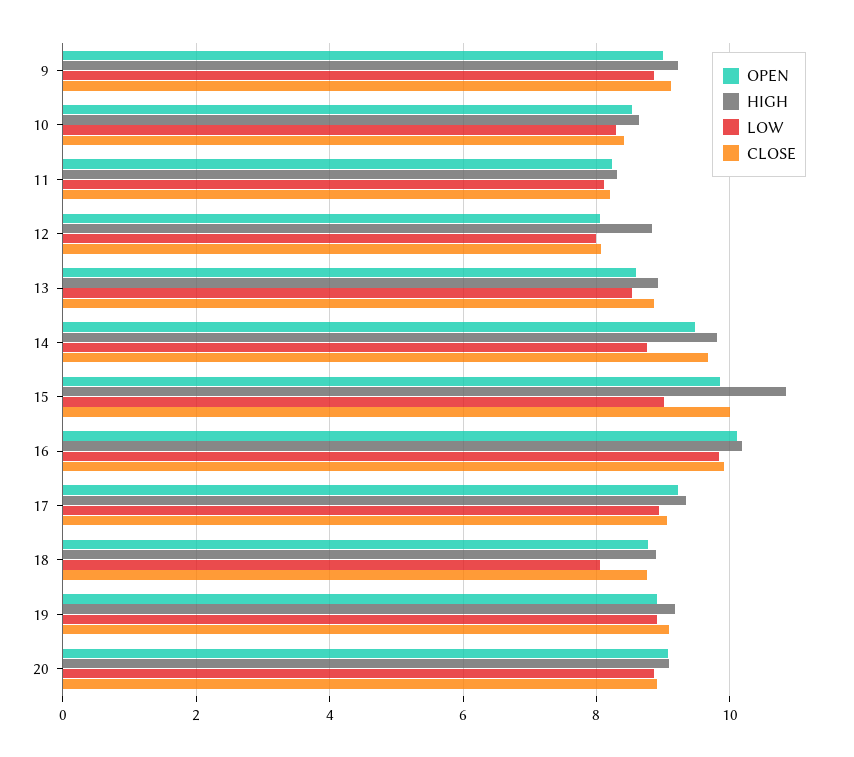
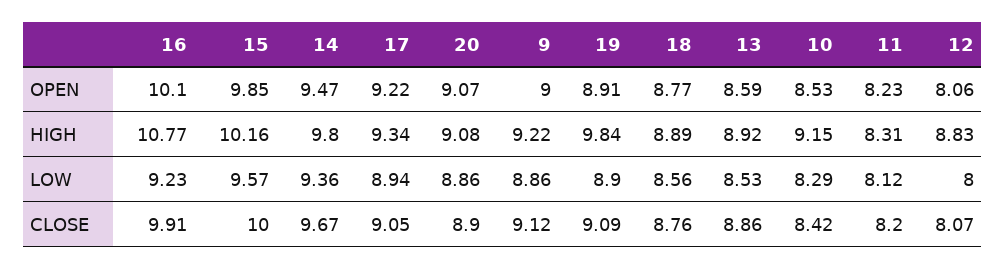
HIGH, 10: 8.6 -> 9.15
LOW, 14: 8.8 -> 9.36
HIGH, 15: 10.8 -> 10.16
LOW, 15: 9 -> 9.57
HIGH, 16: 10.2 -> 10.77
LOW, 16: 9.8 -> 9.23
LOW, 18: 8 -> 8.56
HIGH, 19: 9.2 -> 9.84

